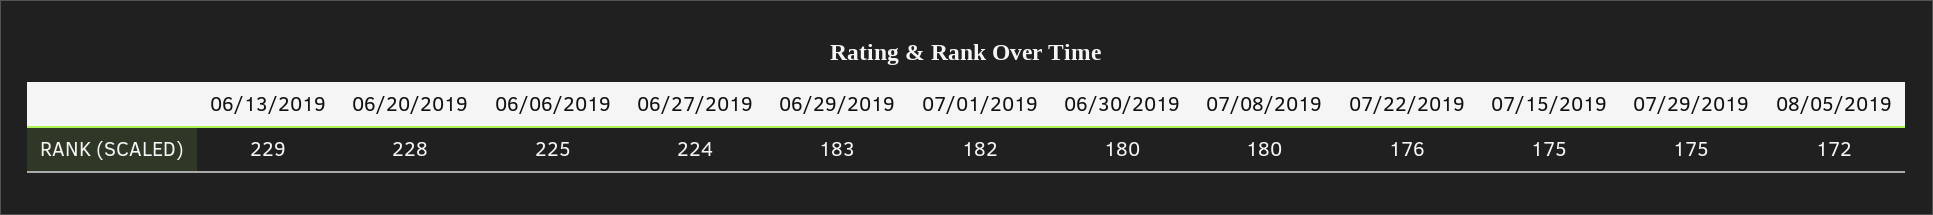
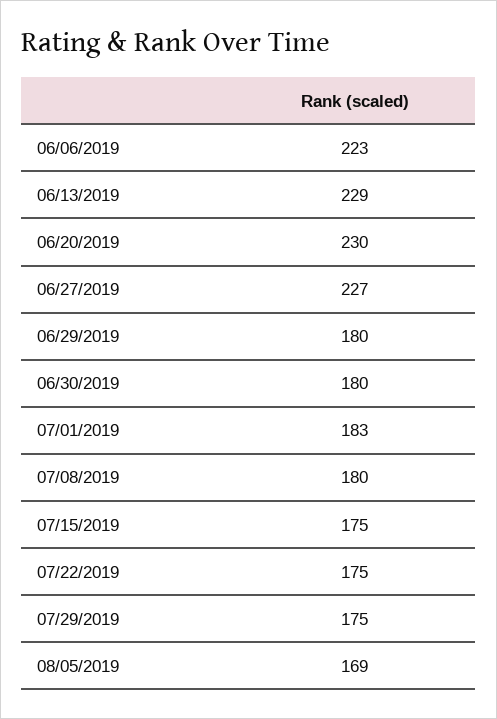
06/20/2019: 228 -> 230
06/06/2019: 225 -> 223
06/27/2019: 224 -> 227
06/29/2019: 183 -> 180
07/01/2019: 182 -> 183
07/22/2019: 176 -> 175
08/05/2019: 172 -> 169

